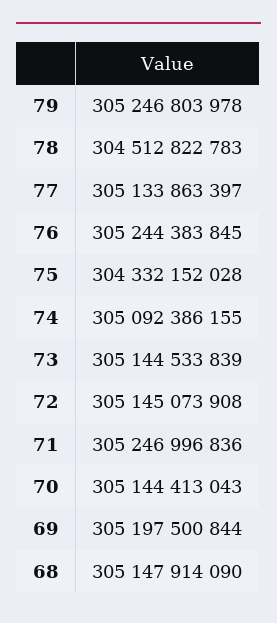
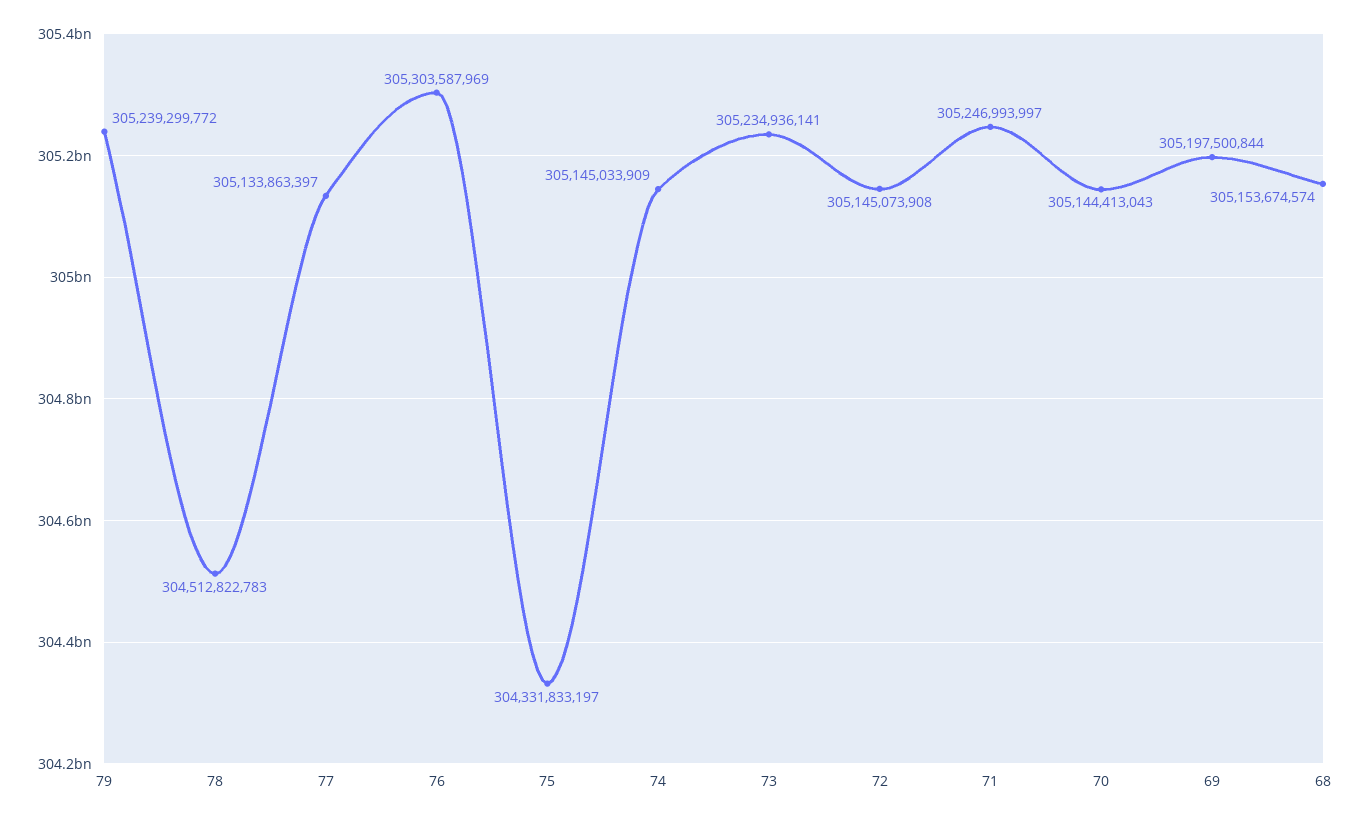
79: 305246803978 -> 305239299772
76: 305244383845 -> 305303587969
75: 304332152028 -> 304331833197
74: 305092386155 -> 305145033909
73: 305144533839 -> 305234936141
71: 305246996836 -> 305246993997
68: 305147914090 -> 305153674574

